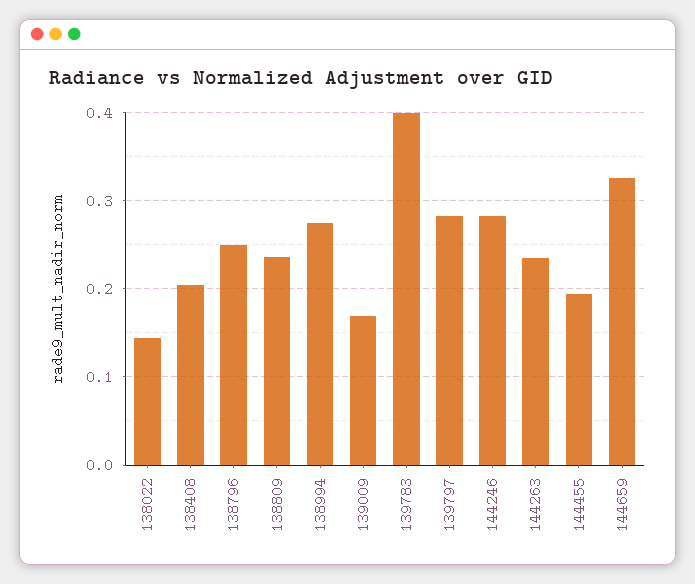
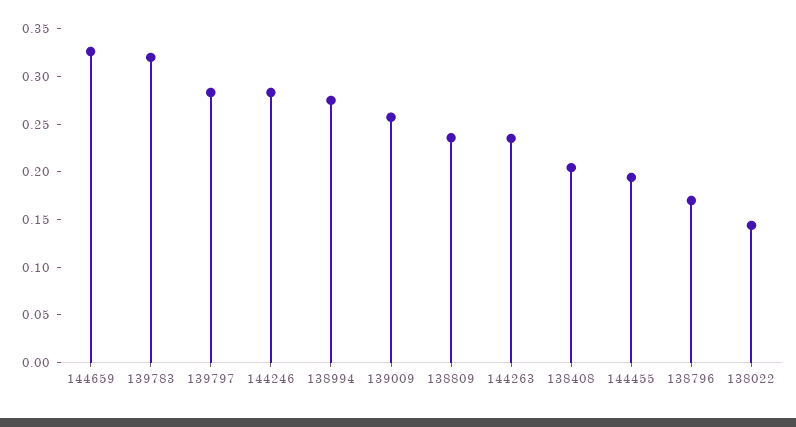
138796: 0.25 -> 0.17
139009: 0.17 -> 0.26
139783: 0.4 -> 0.32

